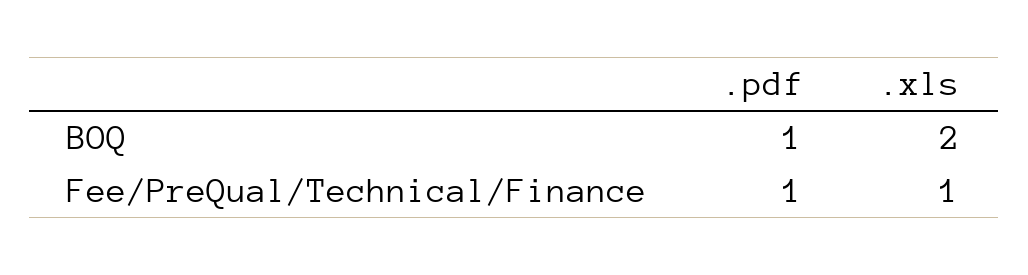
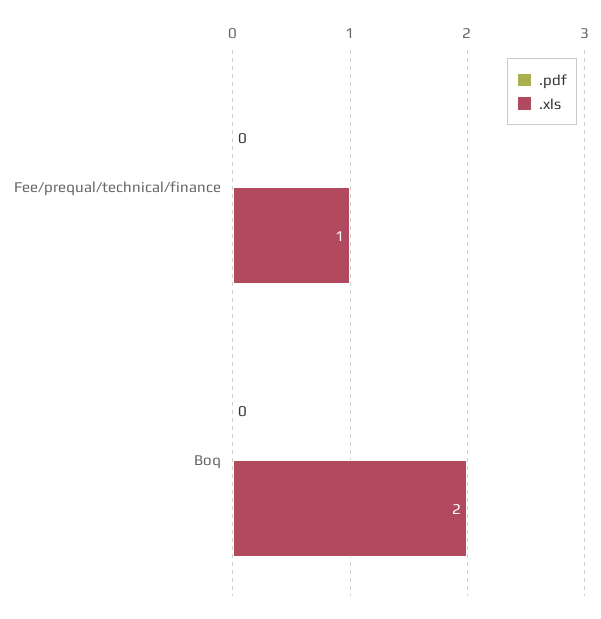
.pdf, BOQ: 1 -> 0
.pdf, Fee/PreQual/Technical/Finance: 1 -> 0

